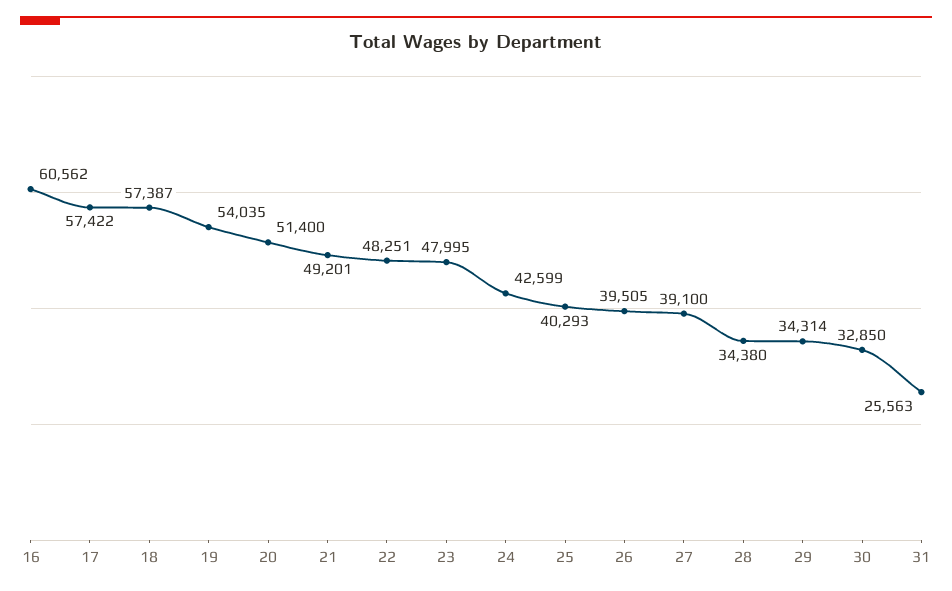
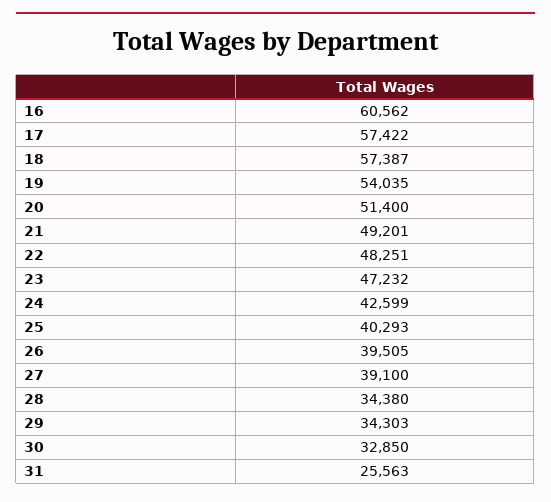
23: 47995 -> 47232
29: 34314 -> 34303

